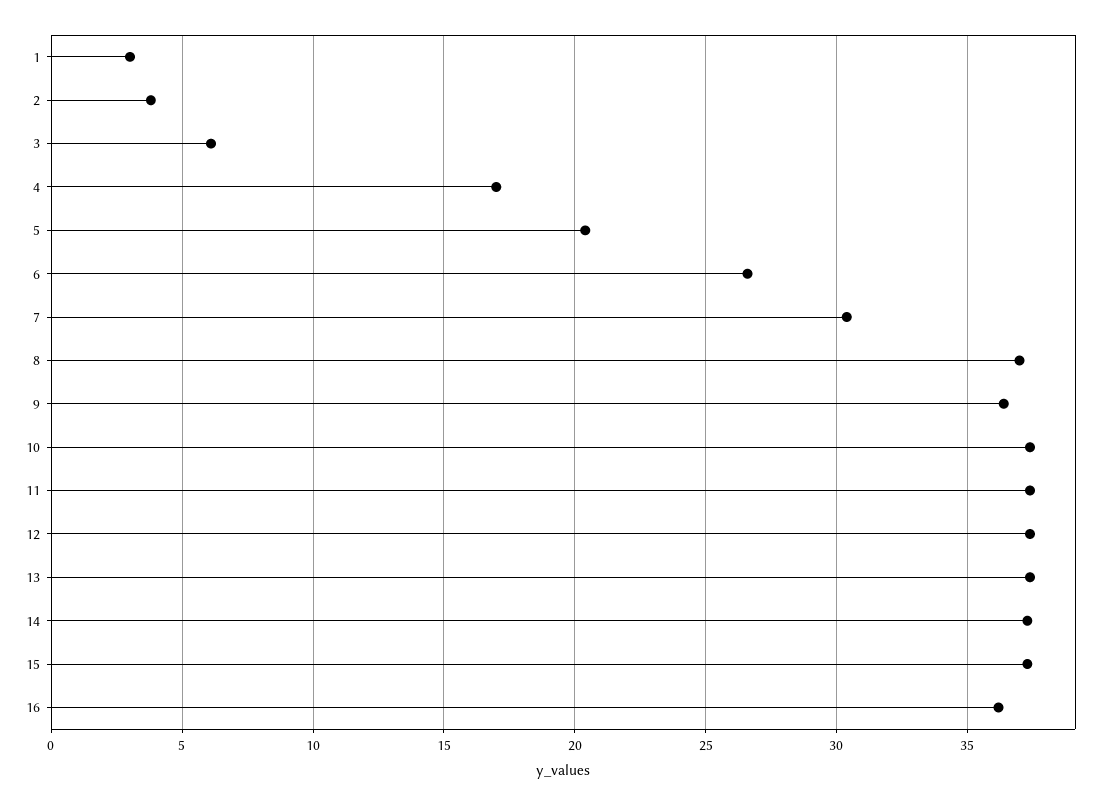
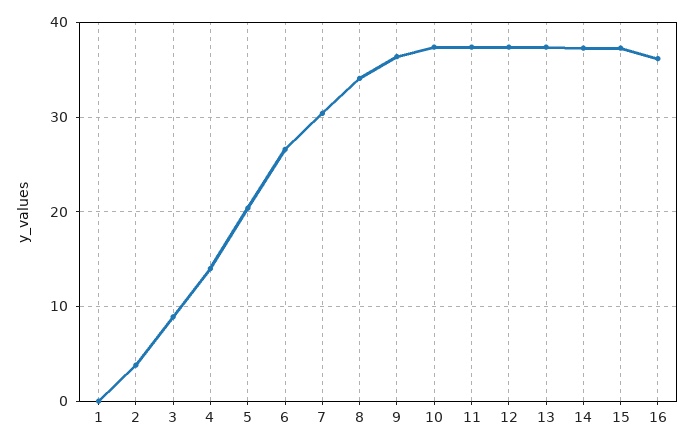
1: 3 -> 0
3: 6 -> 9
4: 17 -> 14
8: 37 -> 34

